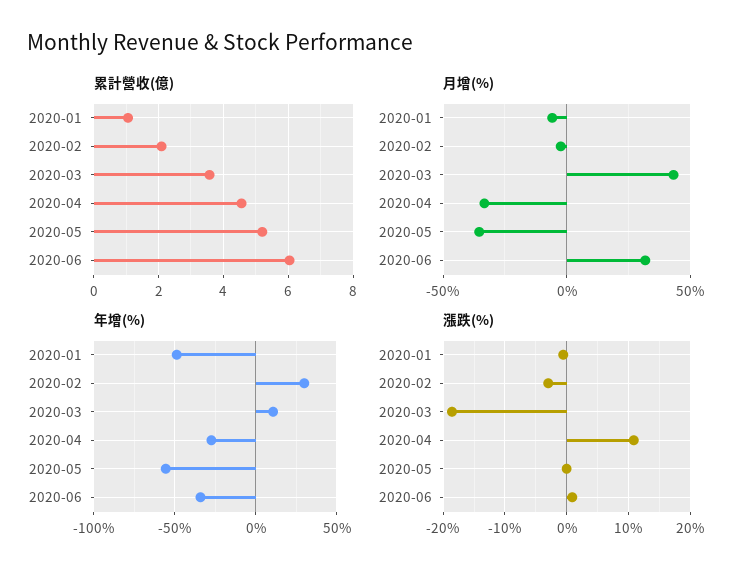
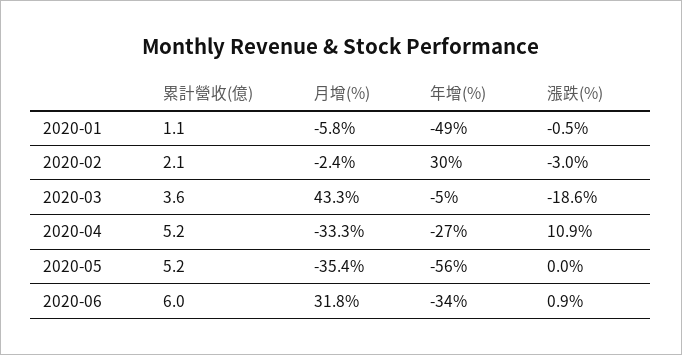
累計營收(億), 2020-04: 4.6 -> 5.2
年增(%), 2020-03: 10 -> -5

